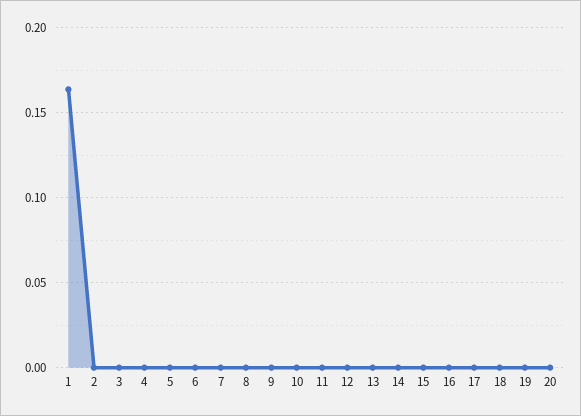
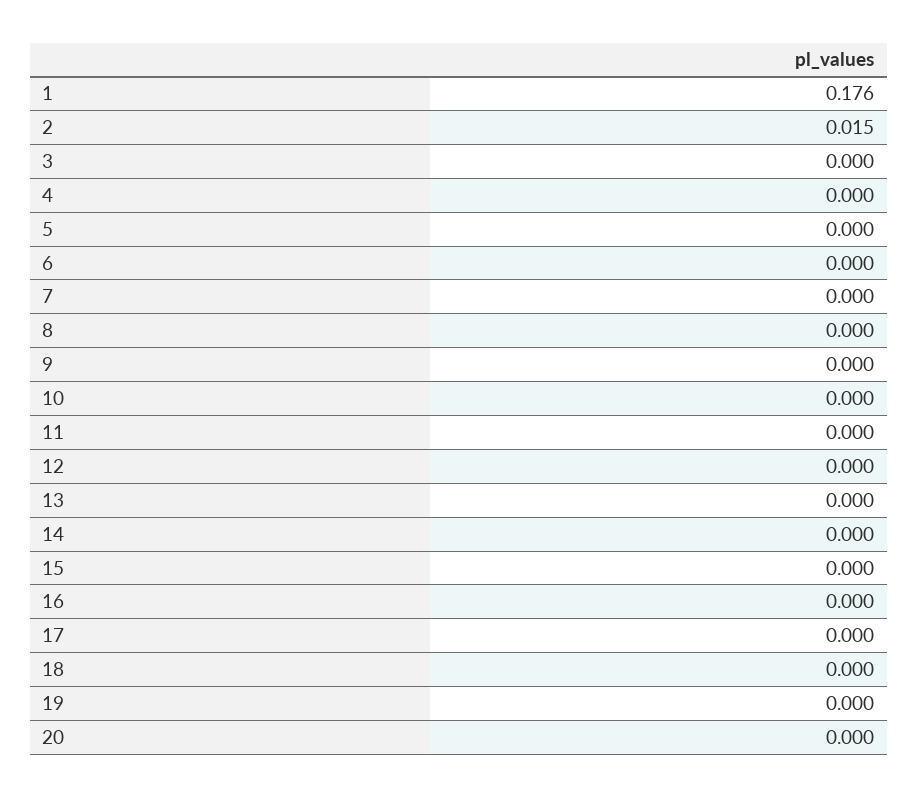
1: 0.165 -> 0.176
2: 0 -> 0.015

